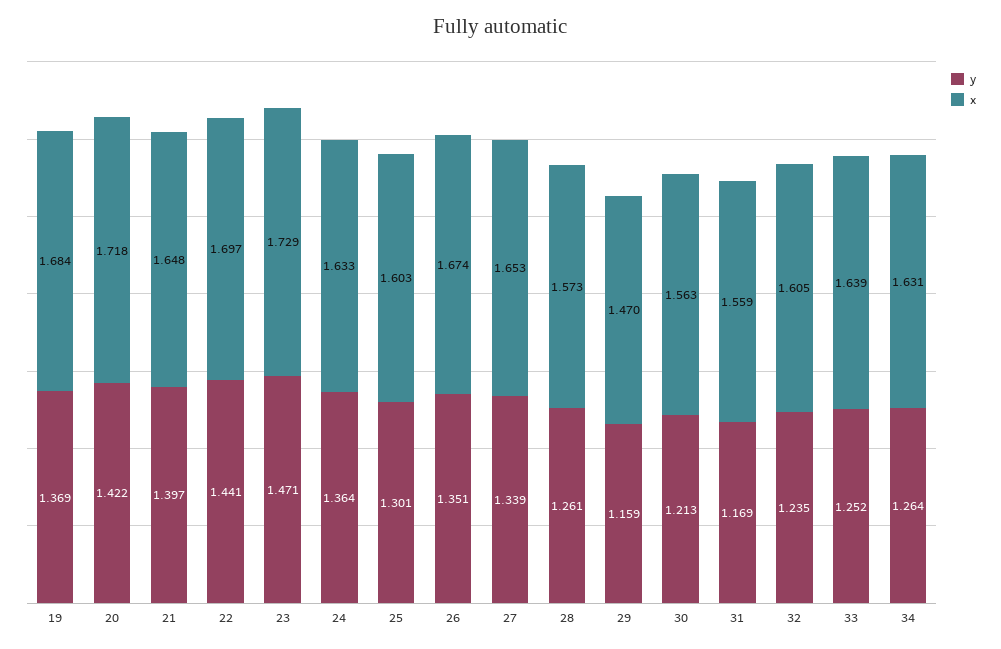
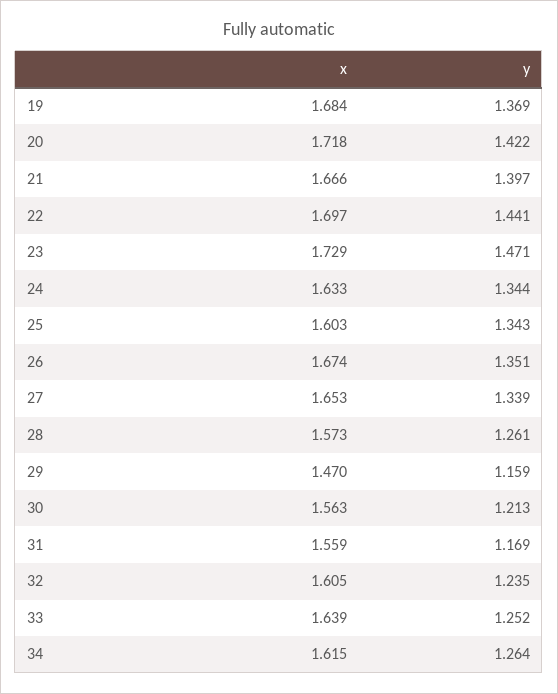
x, 21: 1.648 -> 1.666
y, 24: 1.364 -> 1.344
y, 25: 1.301 -> 1.343
x, 34: 1.631 -> 1.615

